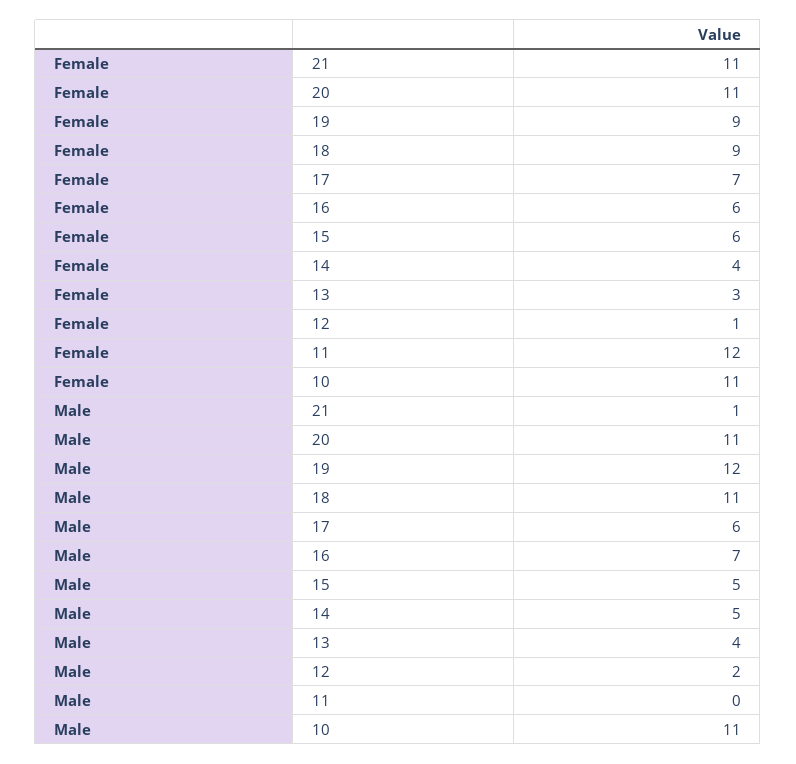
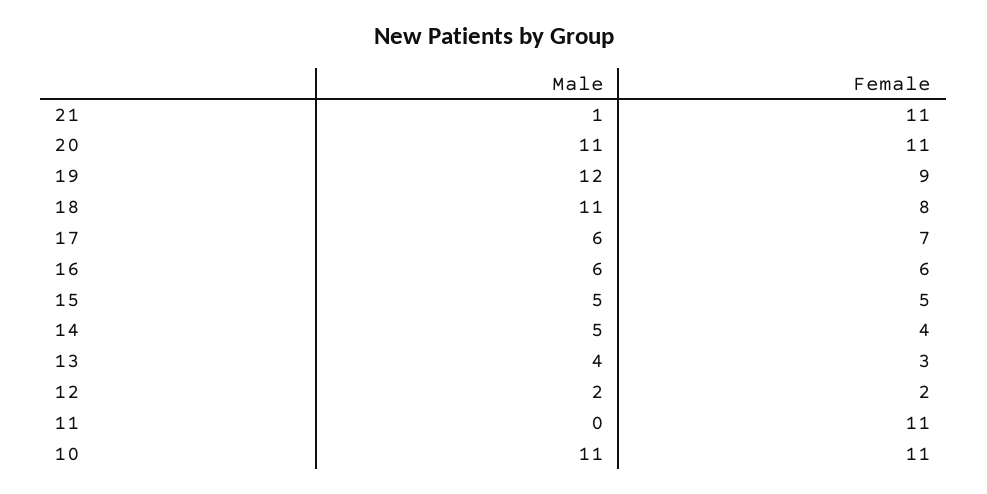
Female, 18: 9 -> 8
Female, 15: 6 -> 5
Female, 12: 1 -> 2
Female, 11: 12 -> 11
Male, 16: 7 -> 6

